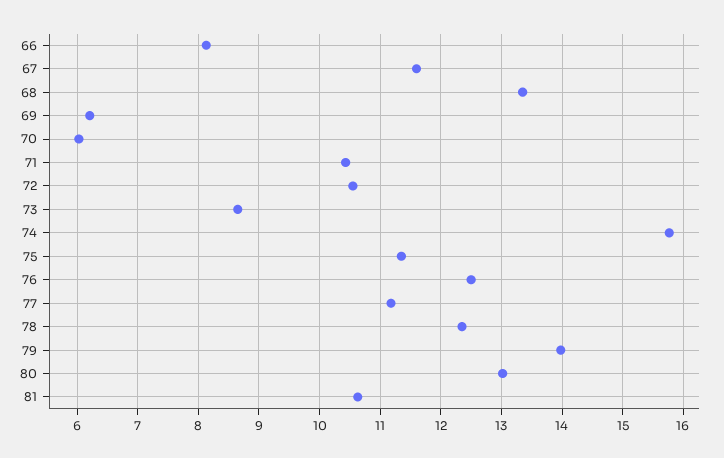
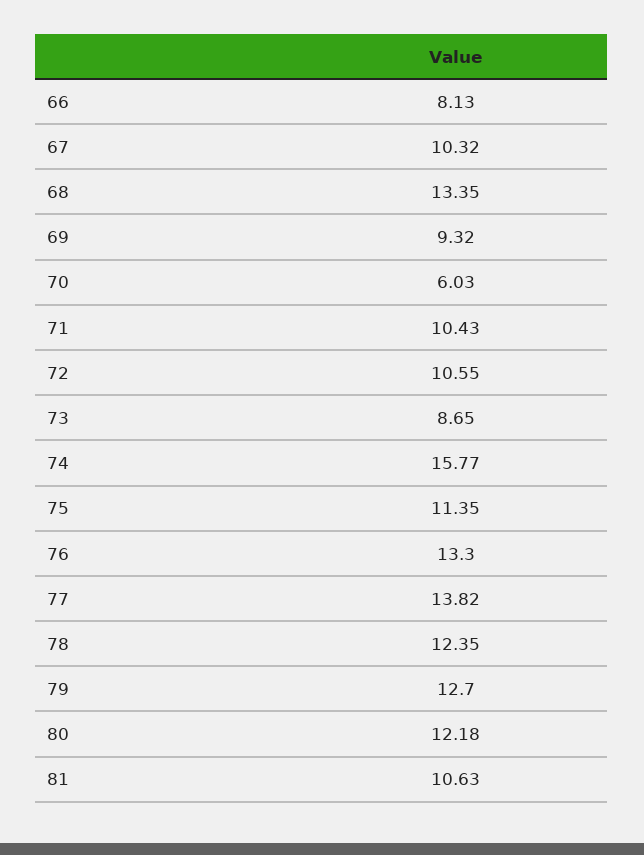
67: 11.6 -> 10.32
69: 6.2 -> 9.32
76: 12.5 -> 13.3
77: 11.2 -> 13.82
79: 14 -> 12.7
80: 13 -> 12.18

